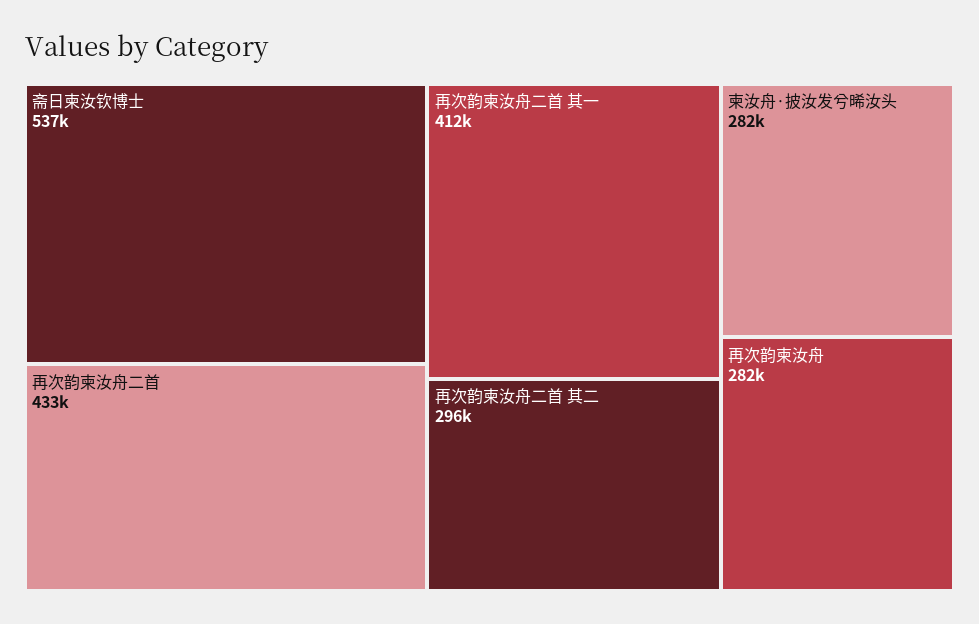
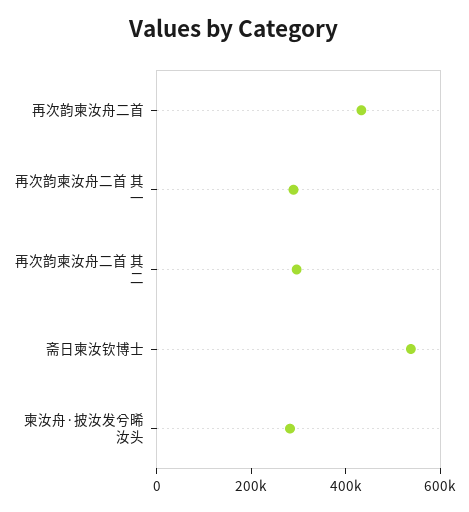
再次韵柬汝舟二首 其一: 412000 -> 300000
再次韵柬汝舟: 282000 -> none

